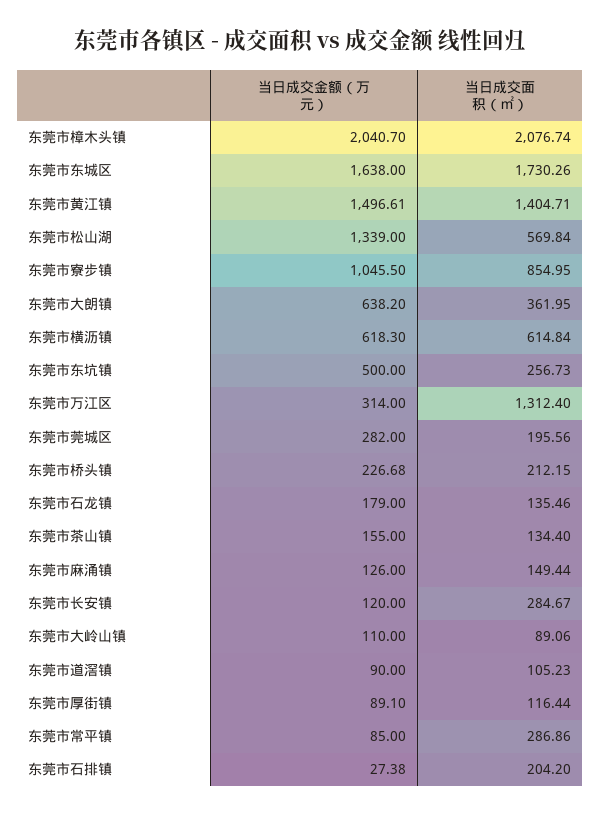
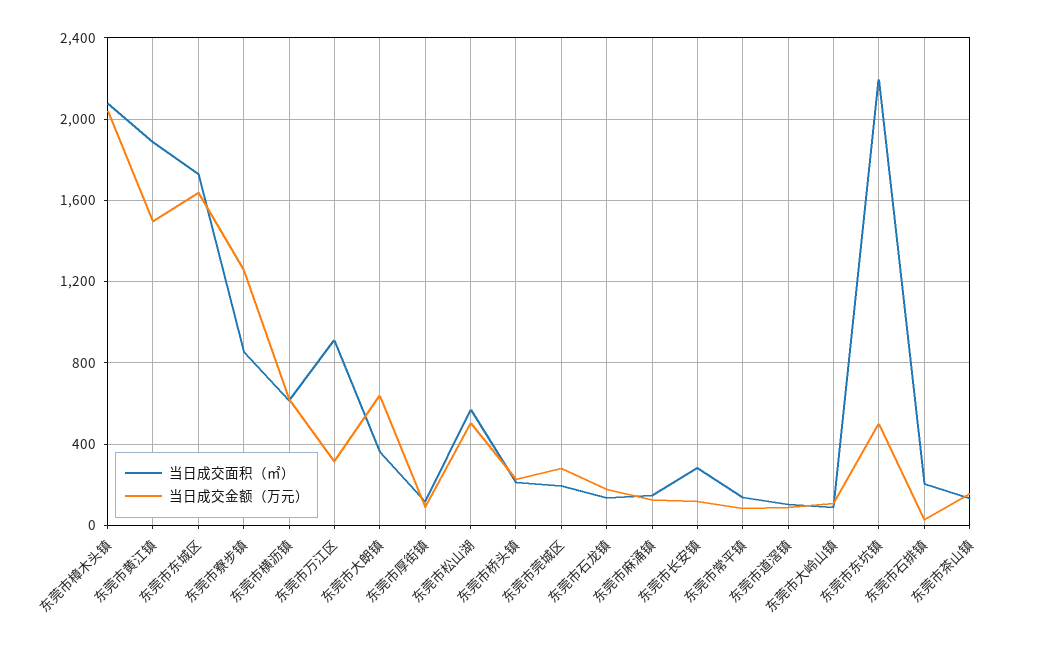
当日成交面积（㎡）, 东莞市黄江镇: 1404.71 -> 1900
当日成交金额（万元）, 东莞市松山湖: 1339 -> 500
当日成交金额（万元）, 东莞市寮步镇: 1045.5 -> 1250
当日成交面积（㎡）, 东莞市东坑镇: 256.73 -> 2200
当日成交面积（㎡）, 东莞市万江区: 1312.4 -> 900
当日成交面积（㎡）, 东莞市常平镇: 286.86 -> 150

